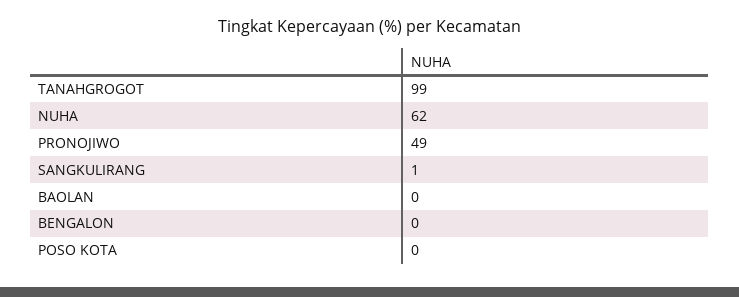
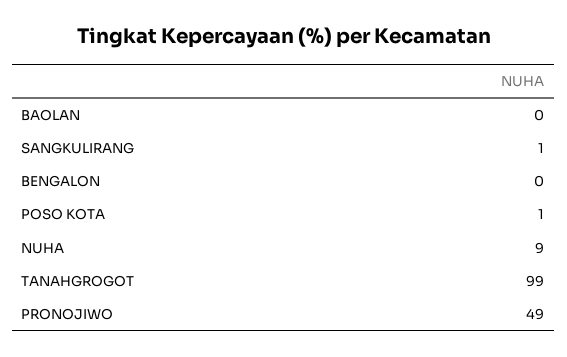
NUHA: 62 -> 9
POSO KOTA: 0 -> 1

